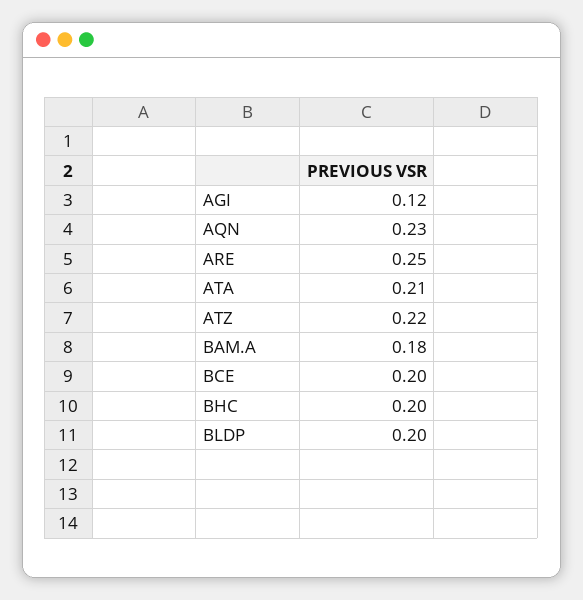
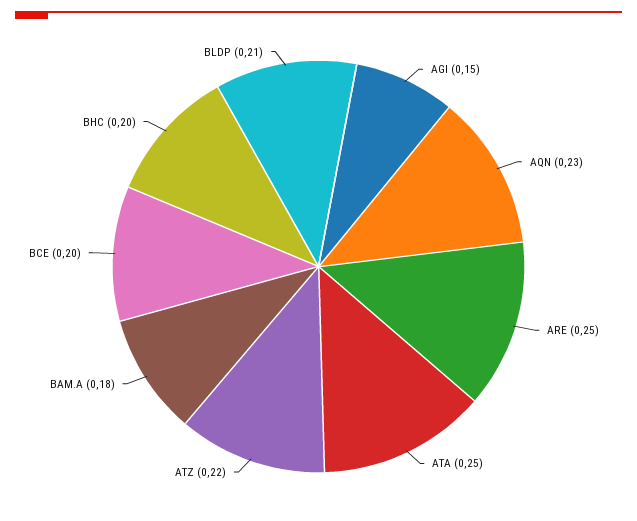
AGI: 0.12 -> 0.15
ATA: 0.21 -> 0.25
BLDP: 0.2 -> 0.21

